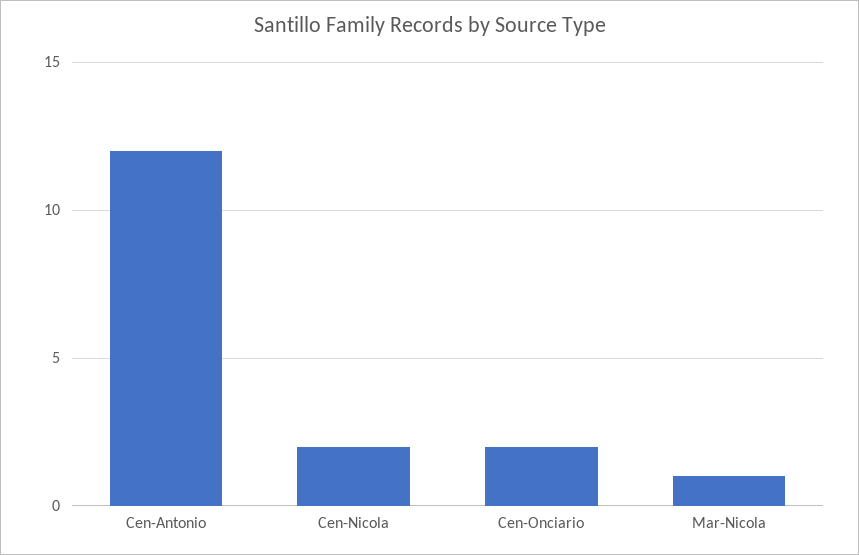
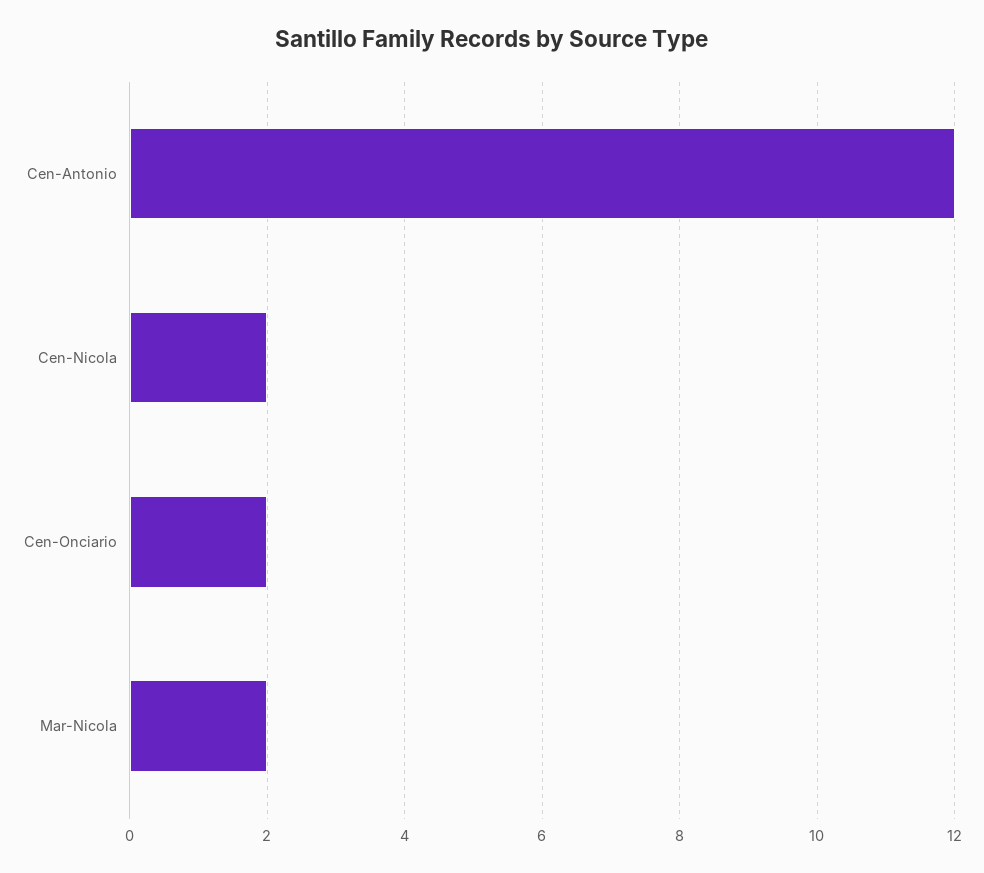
Mar-Nicola: 1 -> 2

